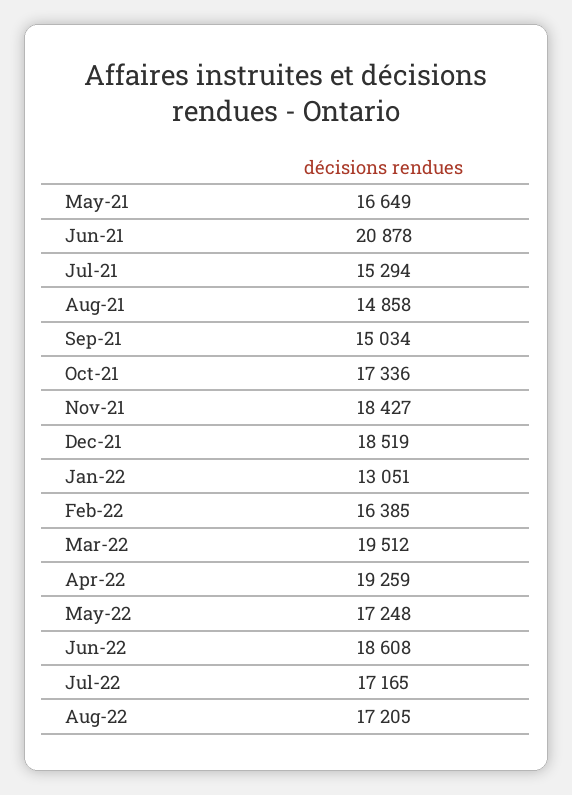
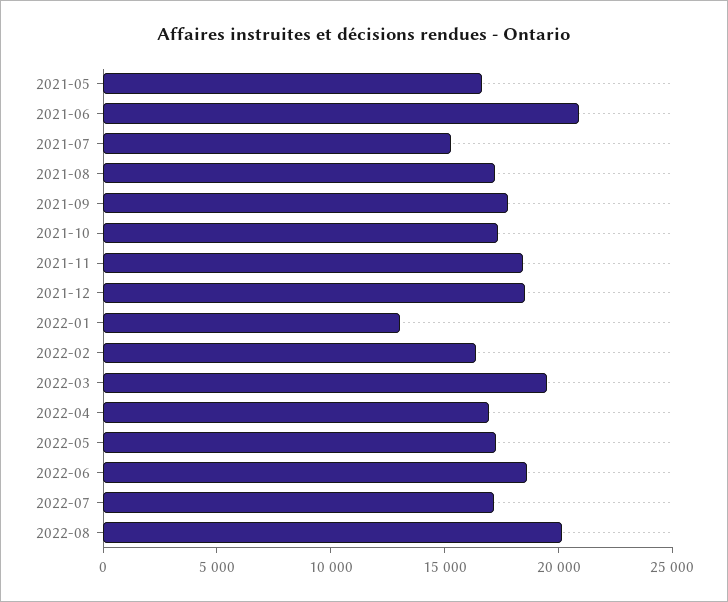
Aug-21: 14858 -> 17000
Sep-21: 15034 -> 18000
Apr-22: 19259 -> 17000
Aug-22: 17205 -> 20000

